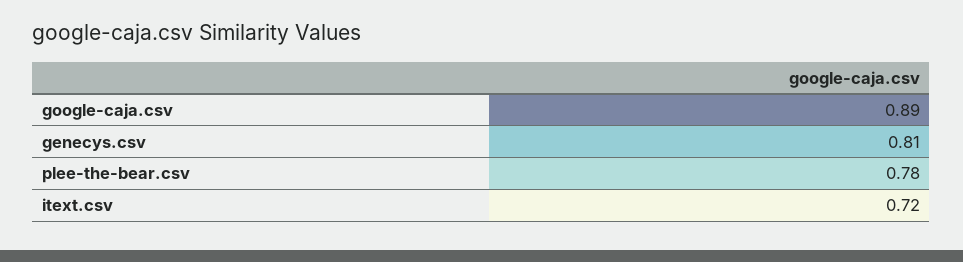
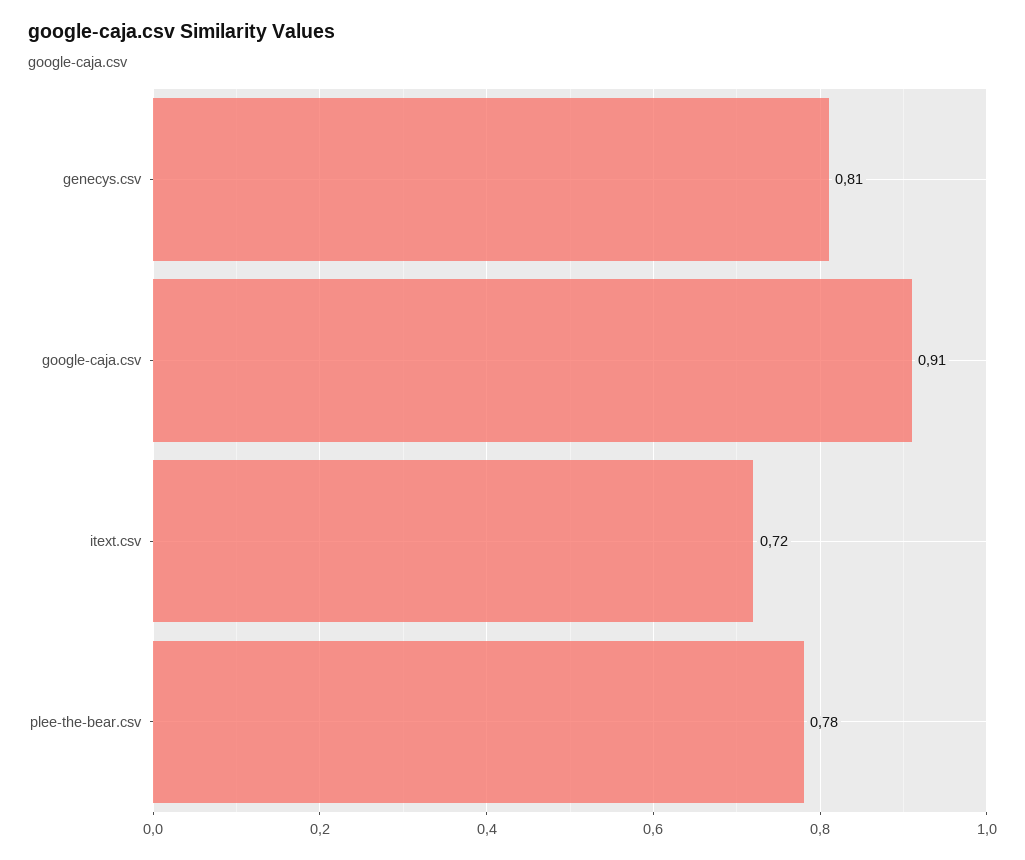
google-caja.csv: 0.89 -> 0.91

